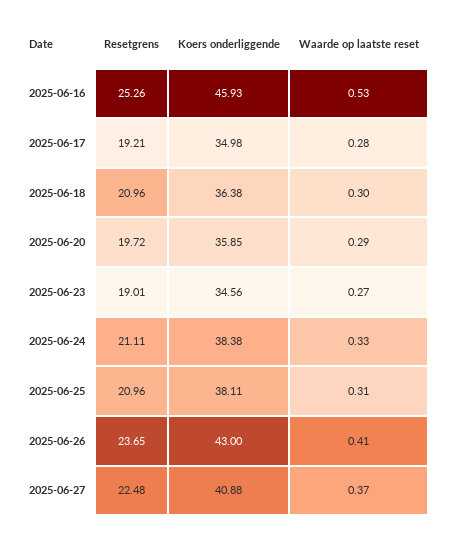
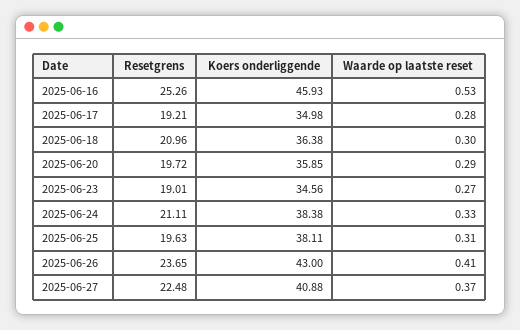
Resetgrens, 2025-06-25: 20.96 -> 19.63

